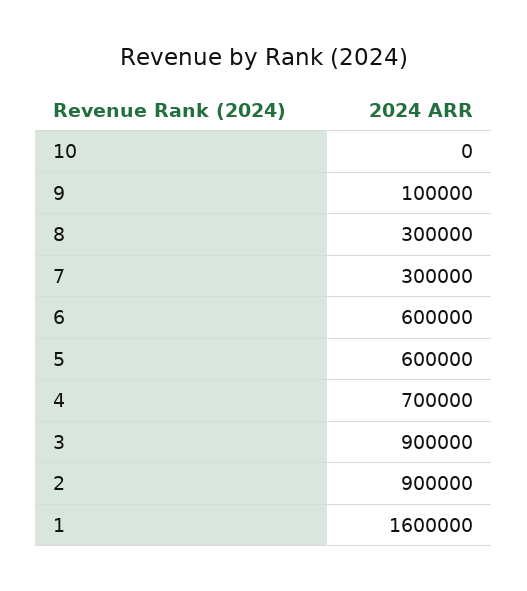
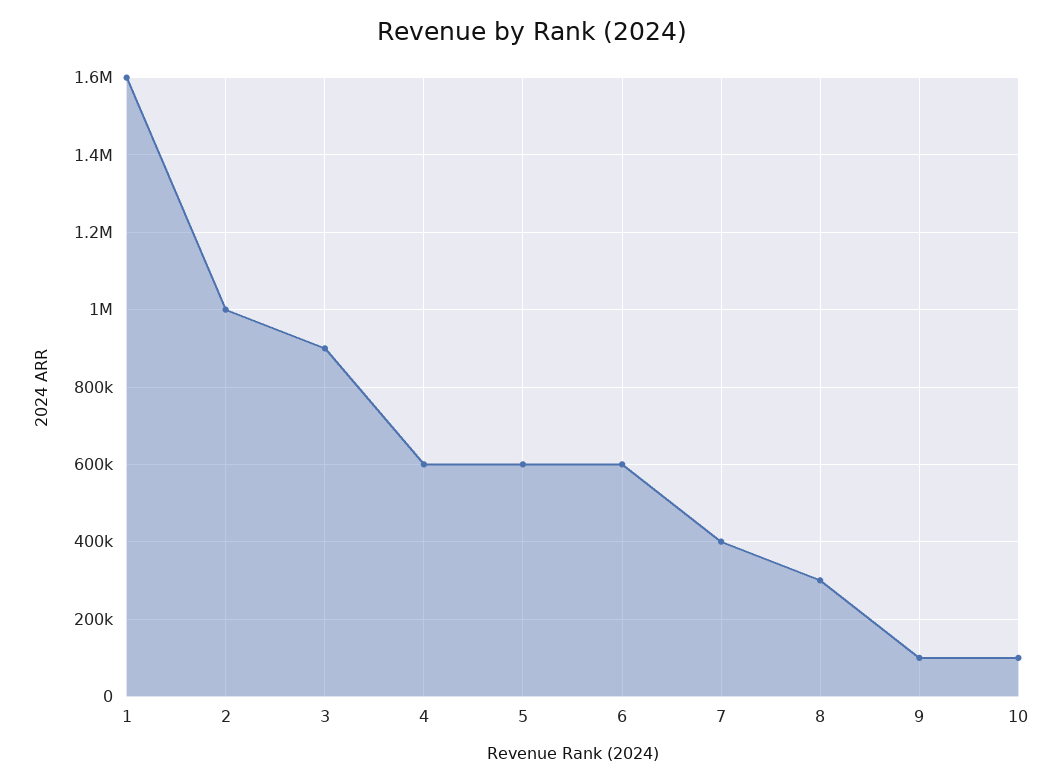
10: 0 -> 100000
7: 300000 -> 400000
4: 700000 -> 600000
2: 900000 -> 1000000

